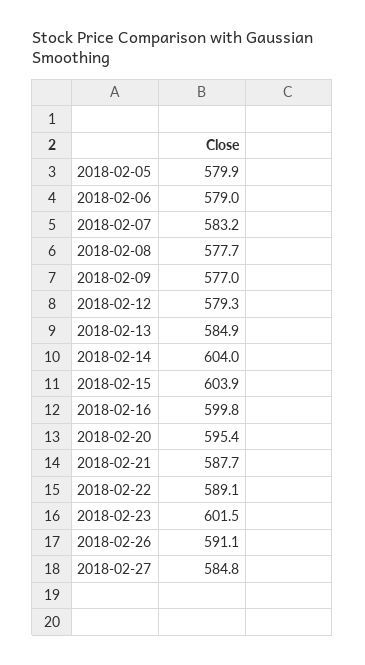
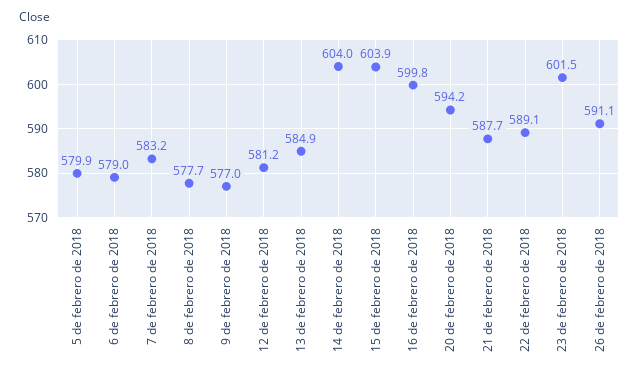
2018-02-12: 579.3 -> 581.2
2018-02-20: 595.4 -> 594.2
2018-02-27: 584.8 -> none

